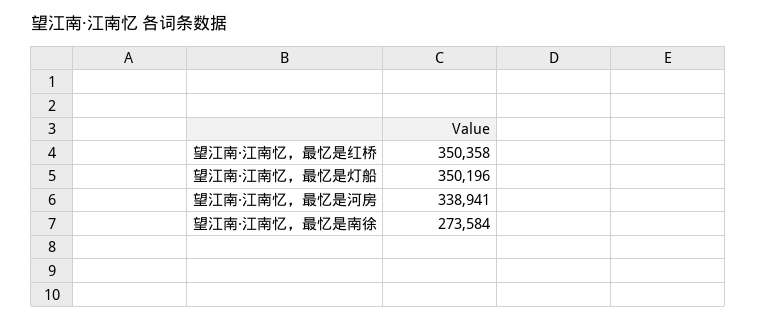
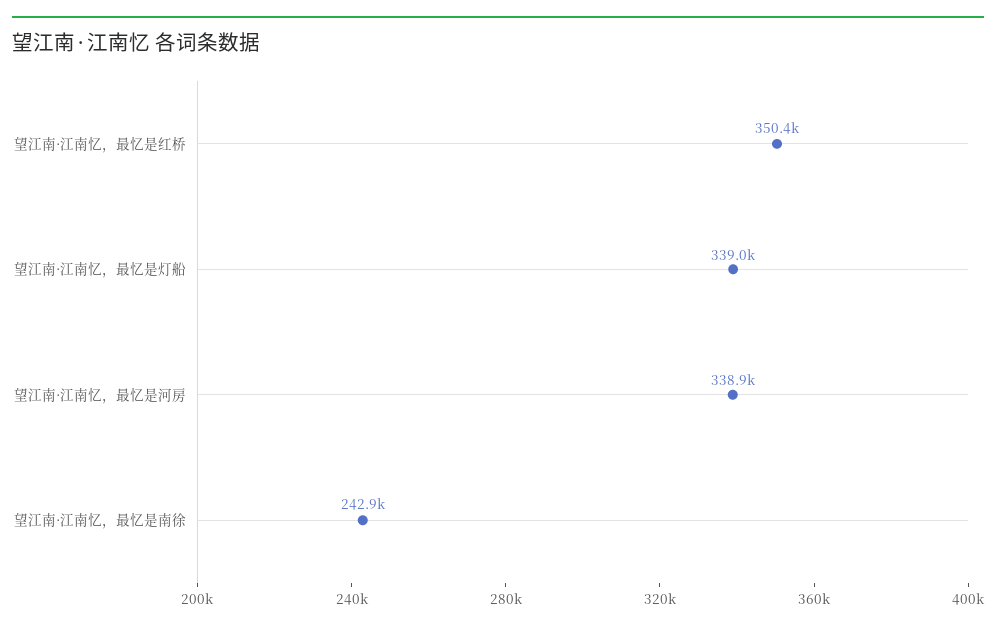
望江南·江南忆，最忆是灯船: 350196 -> 339000
望江南·江南忆，最忆是南徐: 273584 -> 242900

